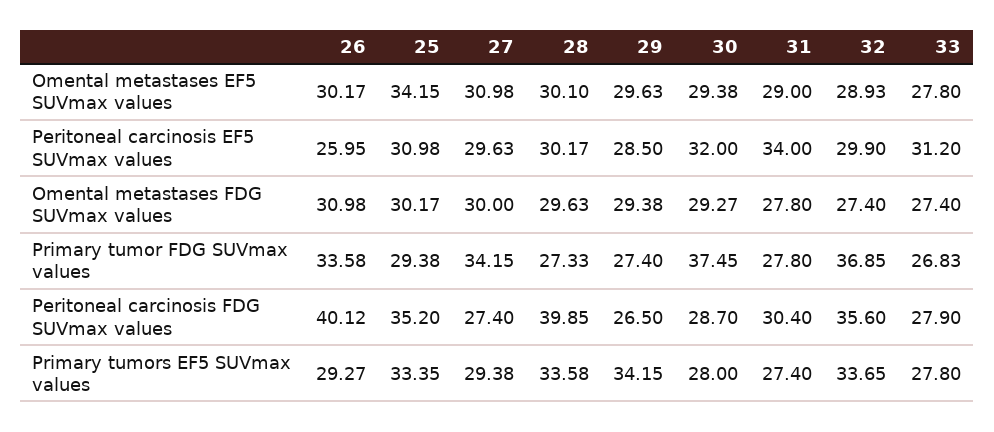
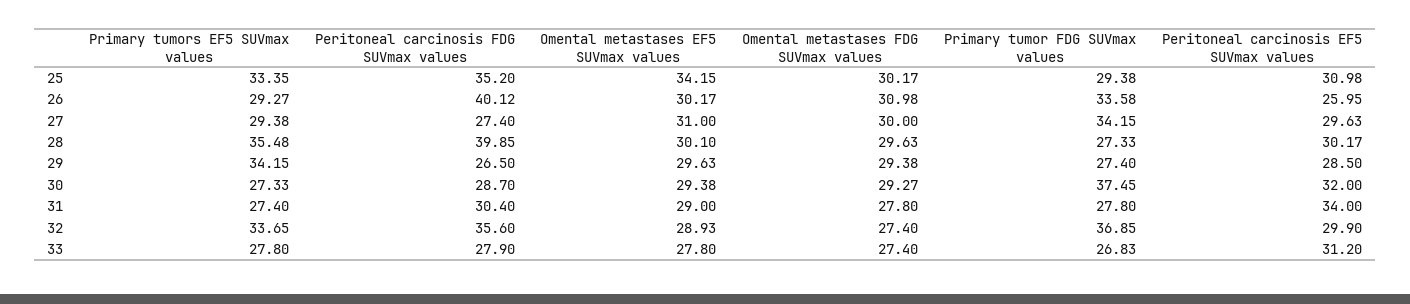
27, Omental metastases EF5 SUVmax values: 30.98 -> 31
28, Primary tumors EF5 SUVmax values: 33.58 -> 35.48
30, Primary tumors EF5 SUVmax values: 28 -> 27.33

